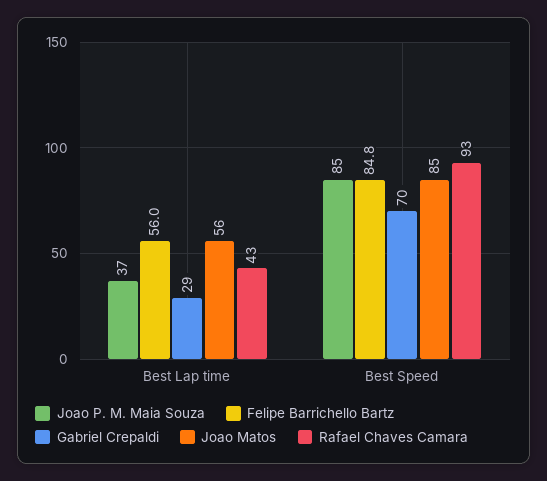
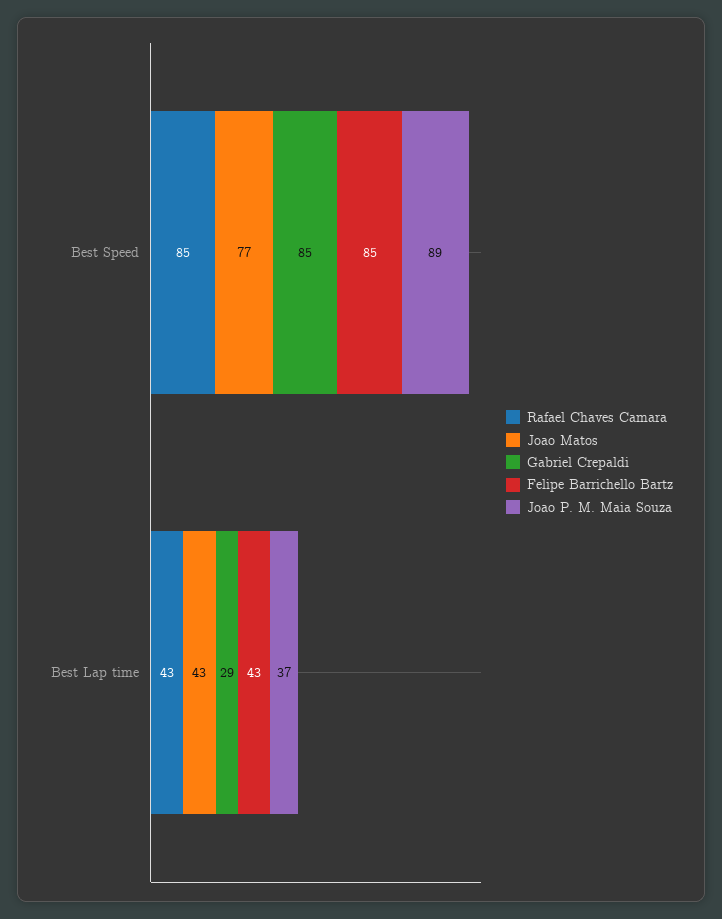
Felipe Barrichello Bartz, Best Lap time: 56 -> 43
Joao Matos, Best Lap time: 56 -> 43
Joao P. M. Maia Souza, Best Speed: 85 -> 89
Gabriel Crepaldi, Best Speed: 70 -> 85
Joao Matos, Best Speed: 85 -> 77
Rafael Chaves Camara, Best Speed: 93 -> 85

